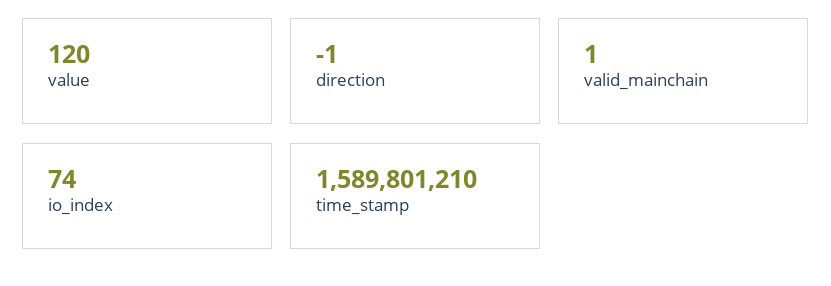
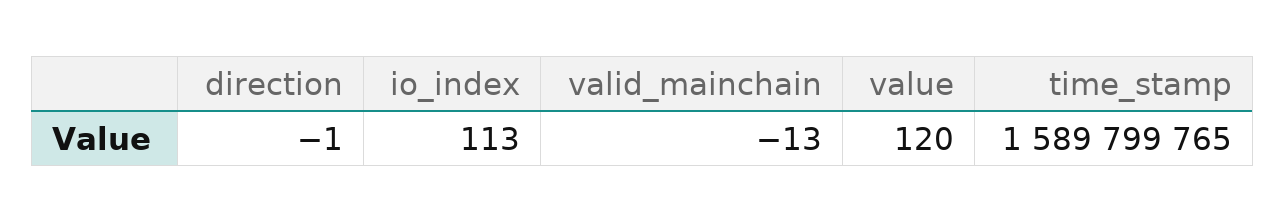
valid_mainchain: 1 -> -13
io_index: 74 -> 113
time_stamp: 1589801210 -> 1589799765

